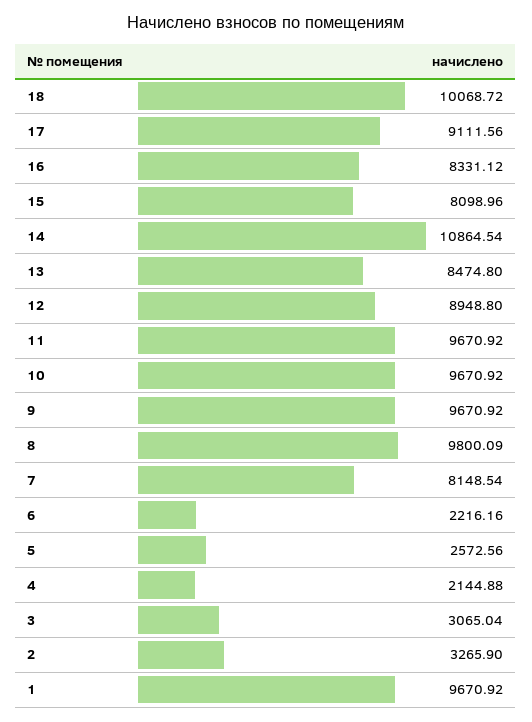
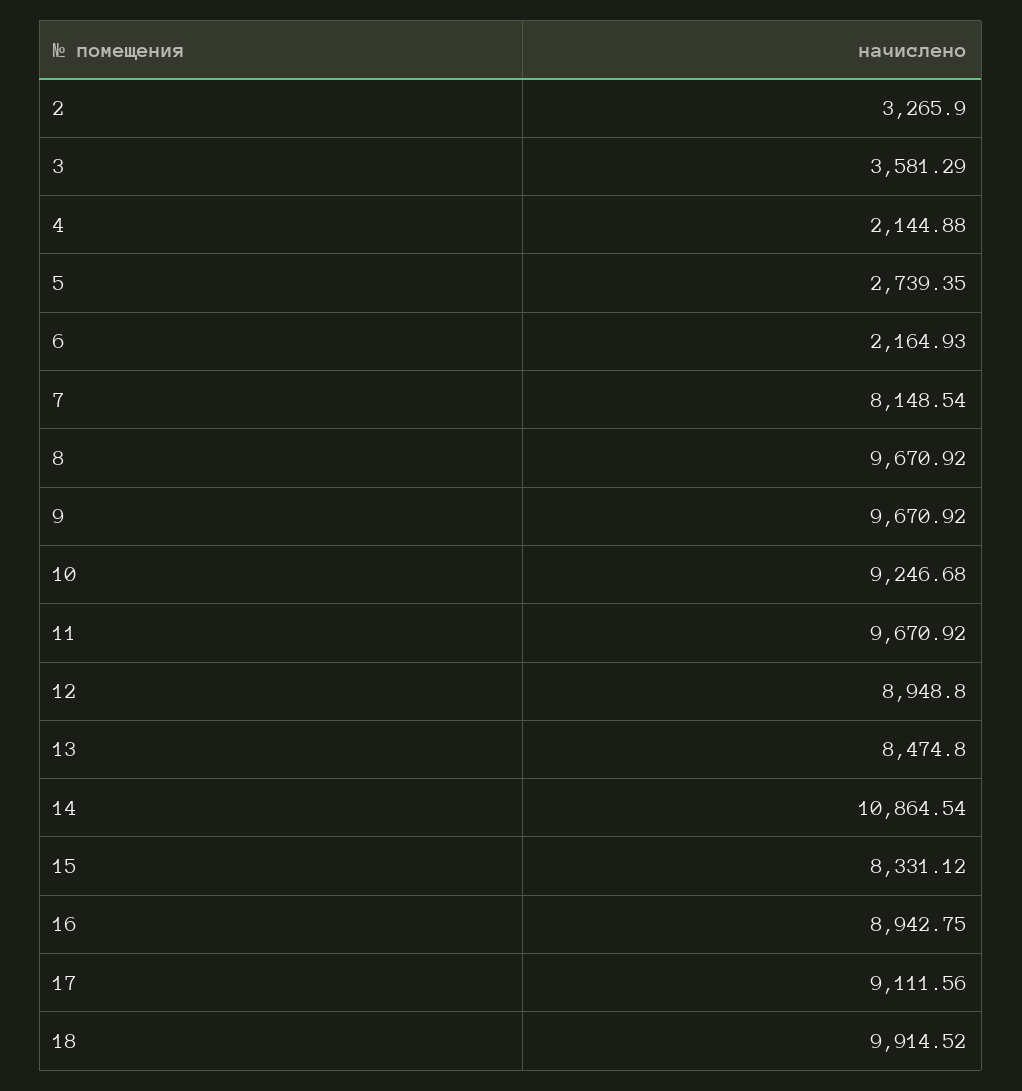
18: 10068.72 -> 9914.52
16: 8331.12 -> 8942.75
15: 8098.96 -> 8331.12
10: 9670.92 -> 9246.68
8: 9800.09 -> 9670.92
6: 2216.16 -> 2164.93
5: 2572.56 -> 2739.35
3: 3065.04 -> 3581.29
1: 9670.92 -> none

